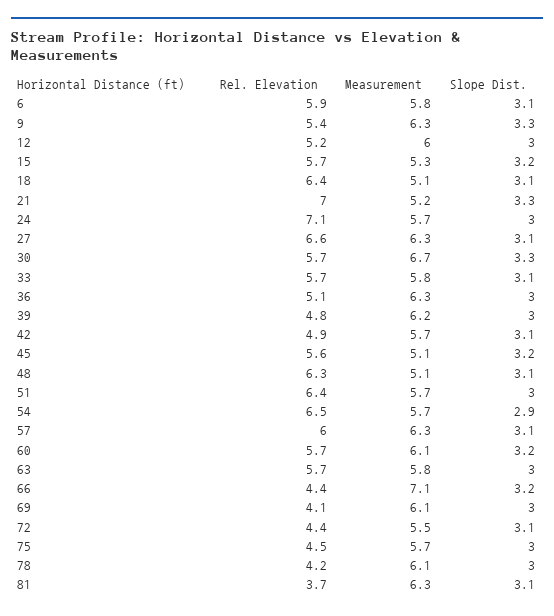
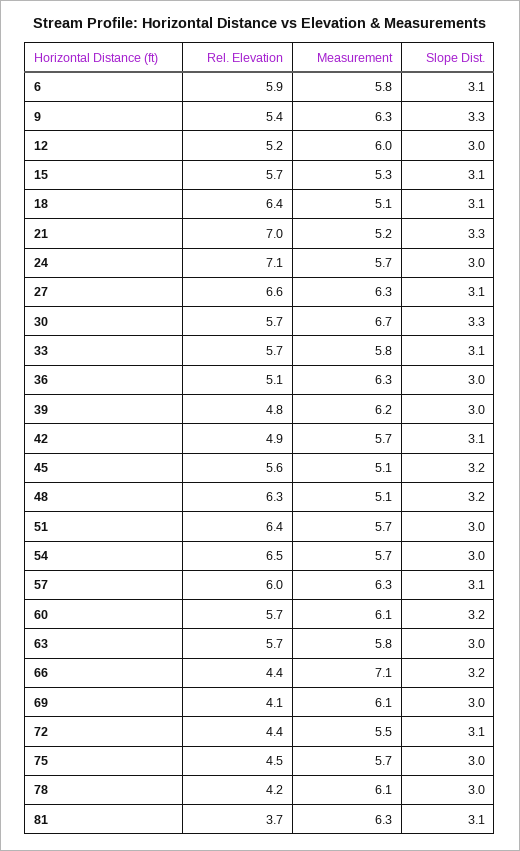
Slope Dist., 15: 3.2 -> 3.1
Slope Dist., 48: 3.1 -> 3.2
Slope Dist., 54: 2.9 -> 3

